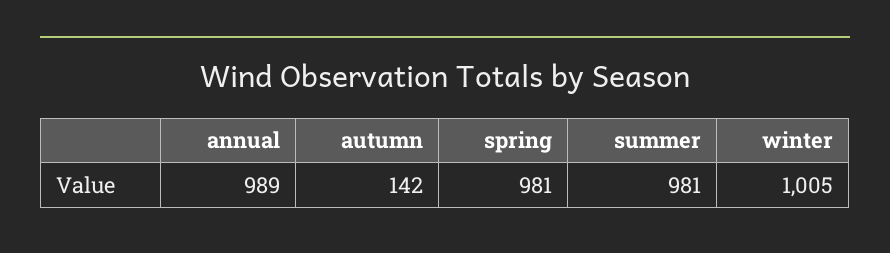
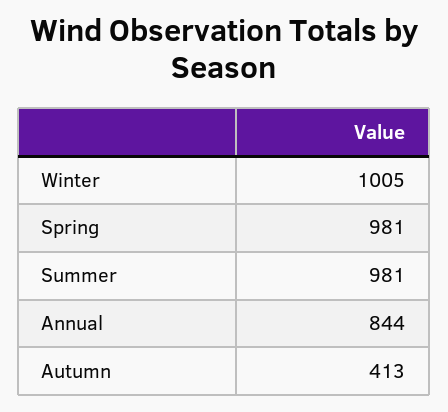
annual: 989 -> 844
autumn: 142 -> 413

